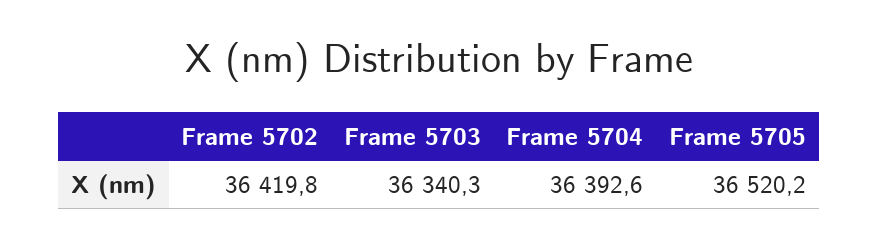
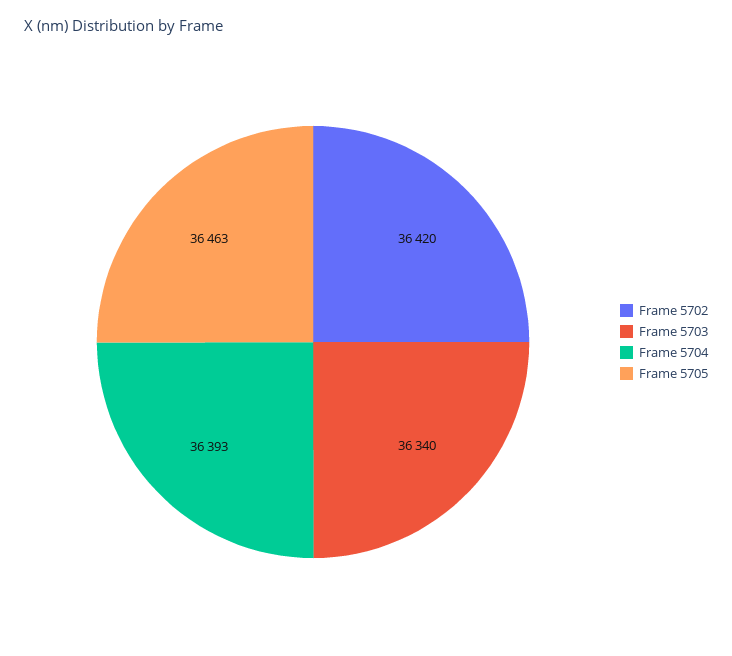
Frame 5705: 36520.2 -> 36463

